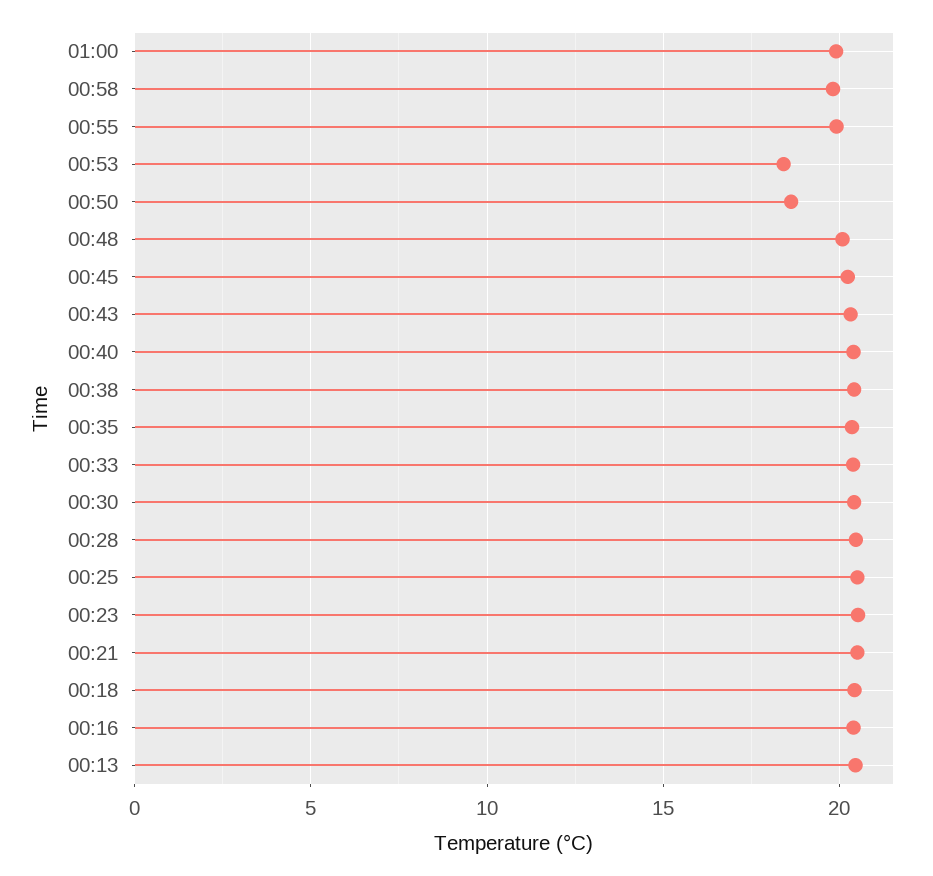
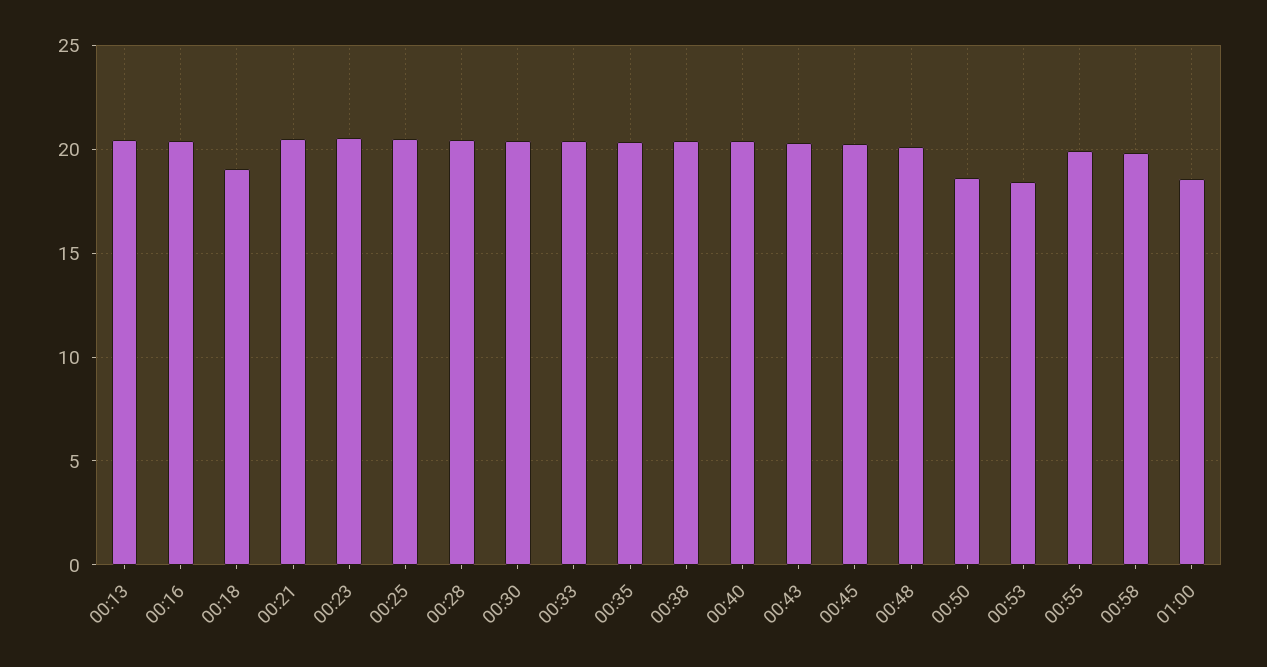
01:00: 20 -> 18.5
00:18: 20.5 -> 19

